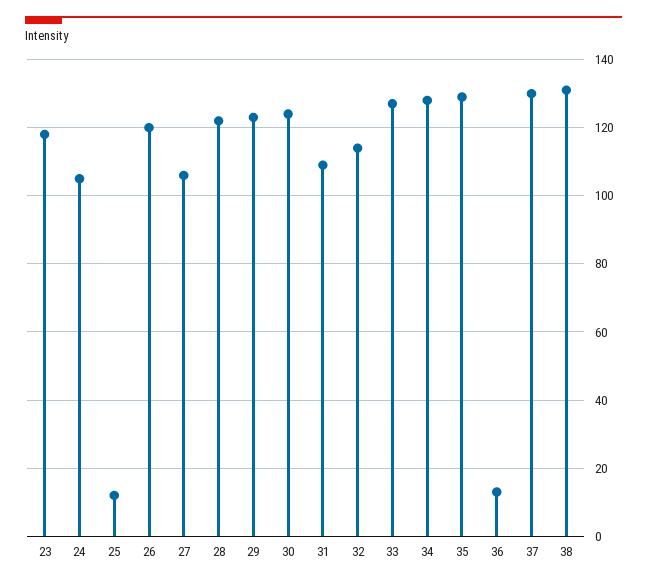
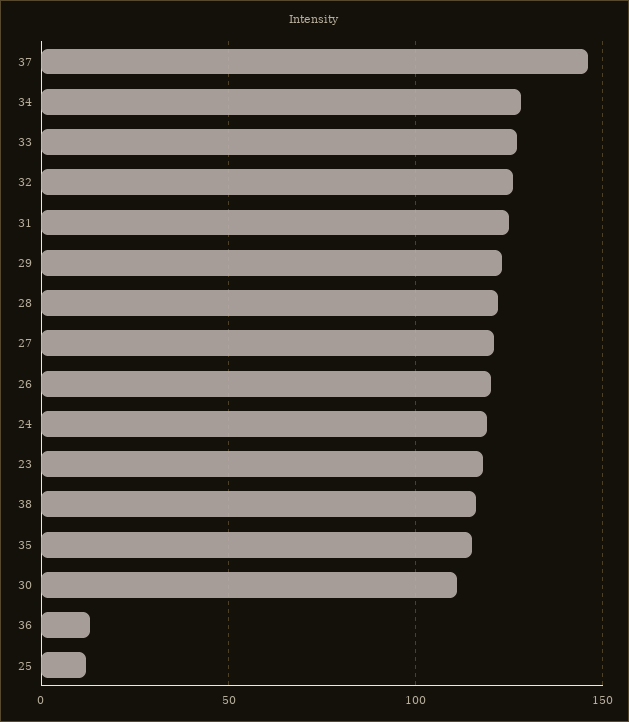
24: 105 -> 120
27: 105 -> 120
30: 125 -> 110
31: 110 -> 125
32: 115 -> 125
35: 130 -> 115
37: 130 -> 145
38: 130 -> 115

